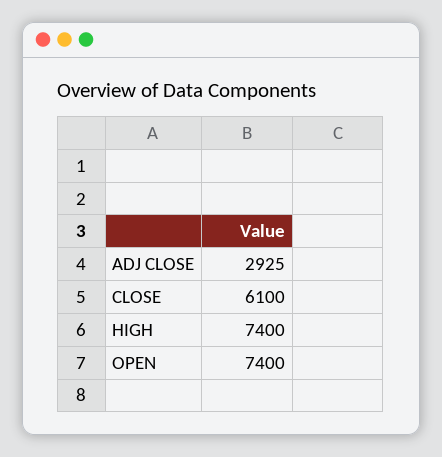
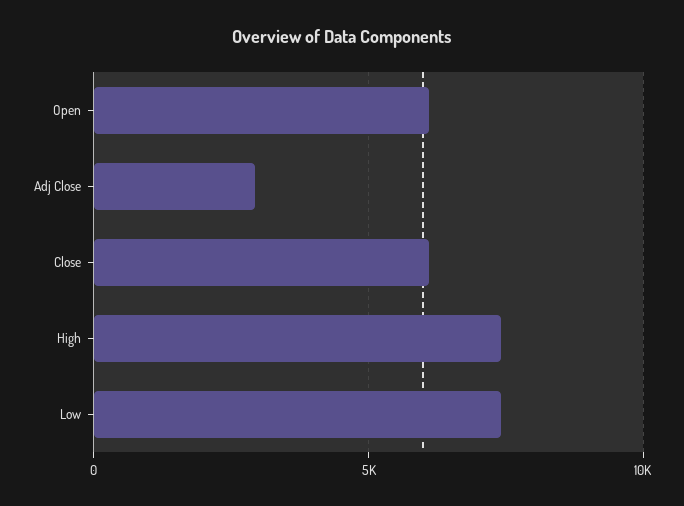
OPEN: 7400 -> 6000
Low: none -> 7500

